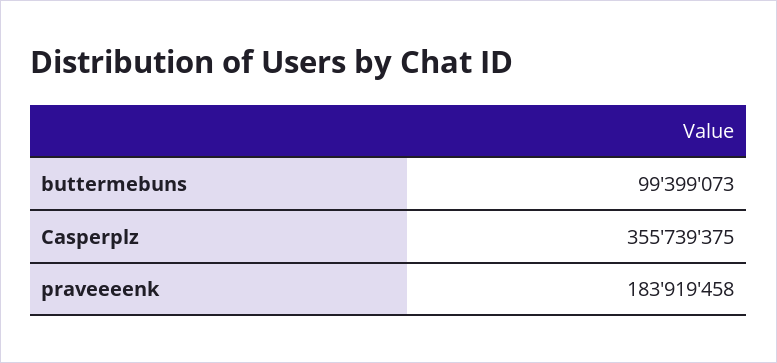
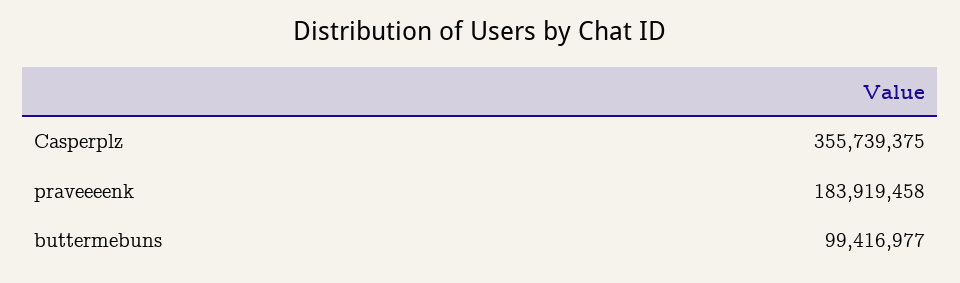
buttermebuns: 99399073 -> 99416977

